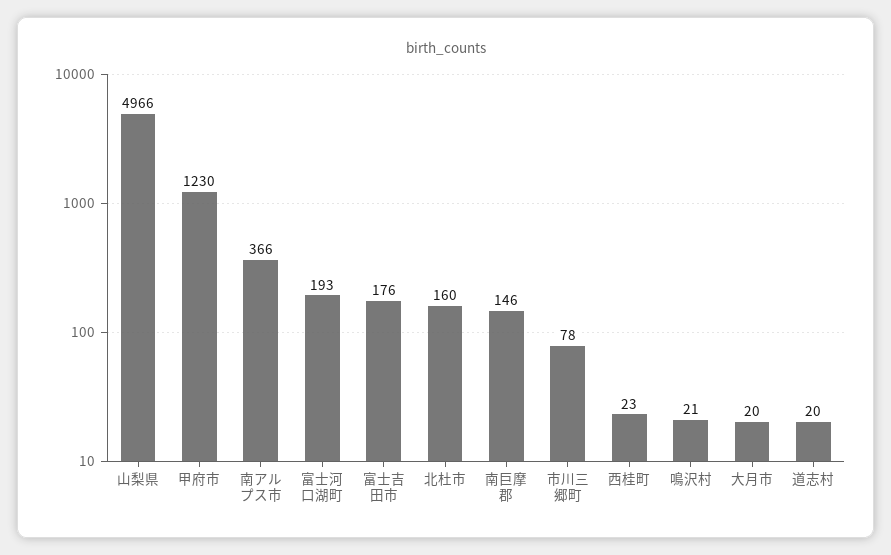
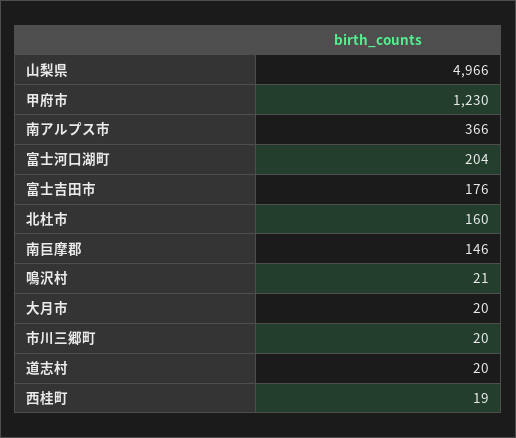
富士河口湖町: 193 -> 204
市川三郷町: 78 -> 20
西桂町: 23 -> 19

